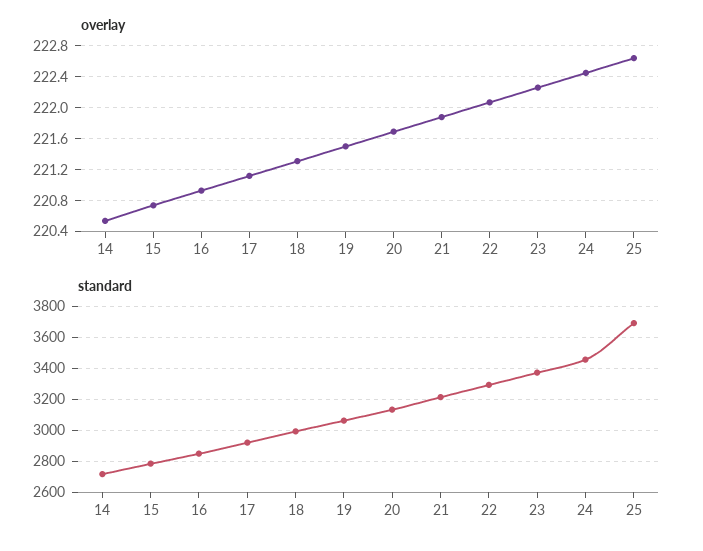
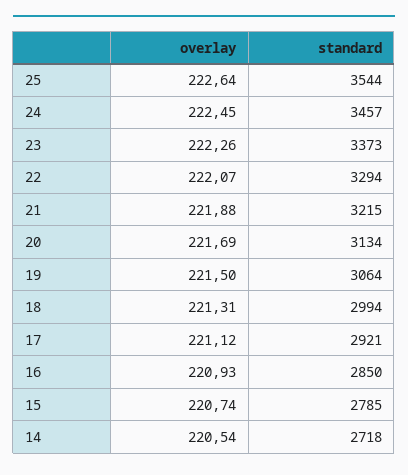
standard, 25: 3700 -> 3544

